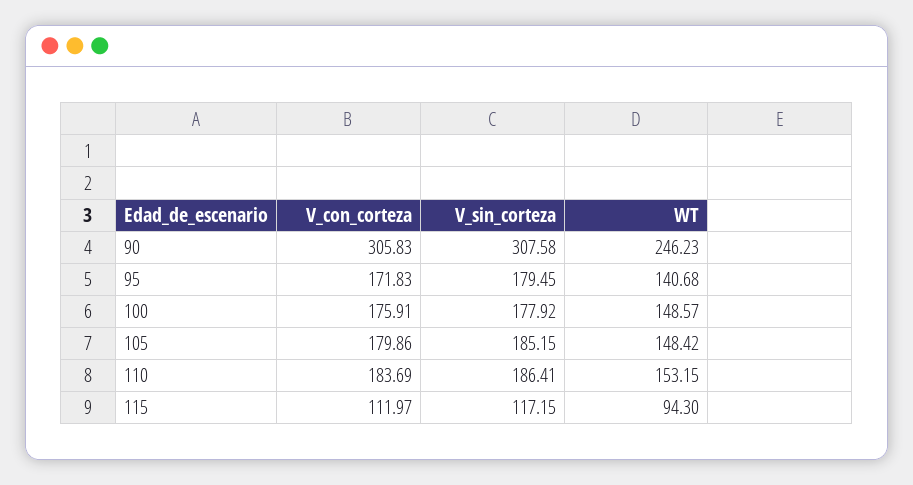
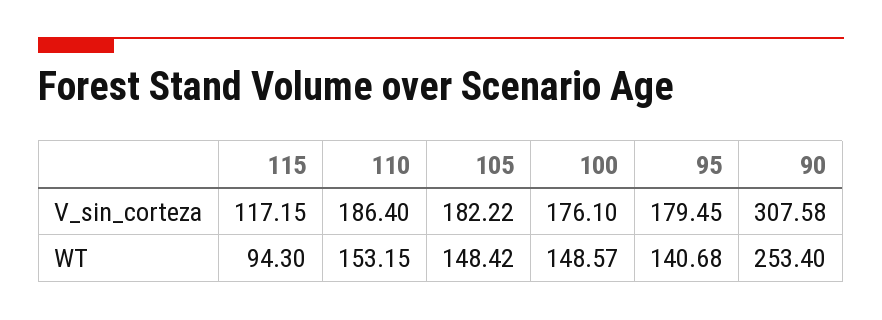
V_con_corteza, 90: 305.83 -> none
WT, 90: 246.23 -> 253.4
V_con_corteza, 95: 171.83 -> none
V_con_corteza, 100: 175.91 -> none
V_sin_corteza, 100: 177.92 -> 176.1
V_con_corteza, 105: 179.86 -> none
V_sin_corteza, 105: 185.15 -> 182.22
V_con_corteza, 110: 183.69 -> none
V_sin_corteza, 110: 186.41 -> 186.4
V_con_corteza, 115: 111.97 -> none

